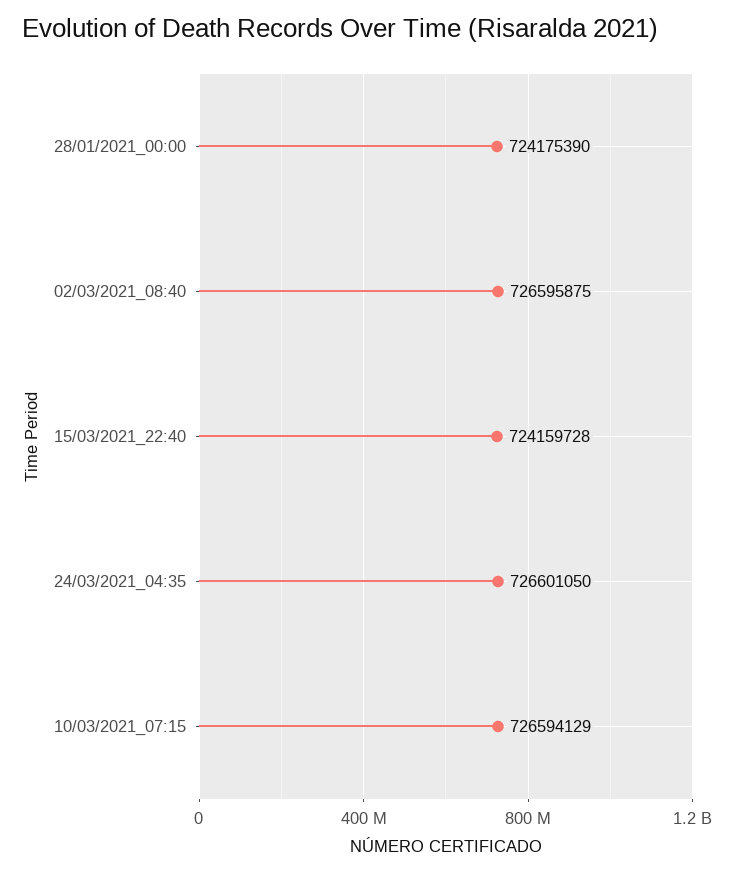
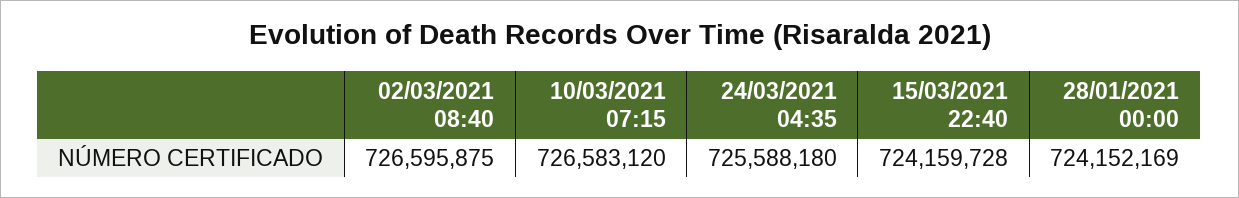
28/01/2021_00:00: 724175390 -> 724152169
24/03/2021_04:35: 726601050 -> 725588180
10/03/2021_07:15: 726594129 -> 726583120

